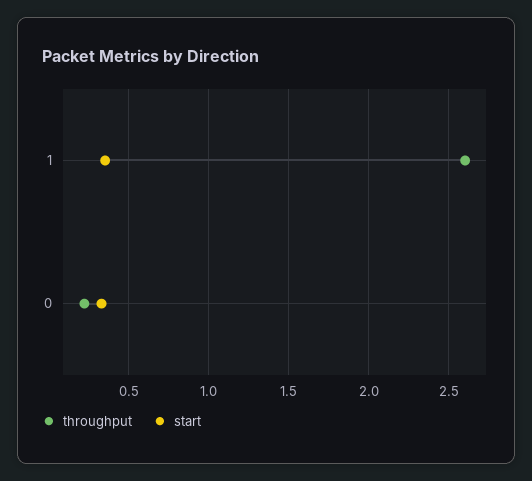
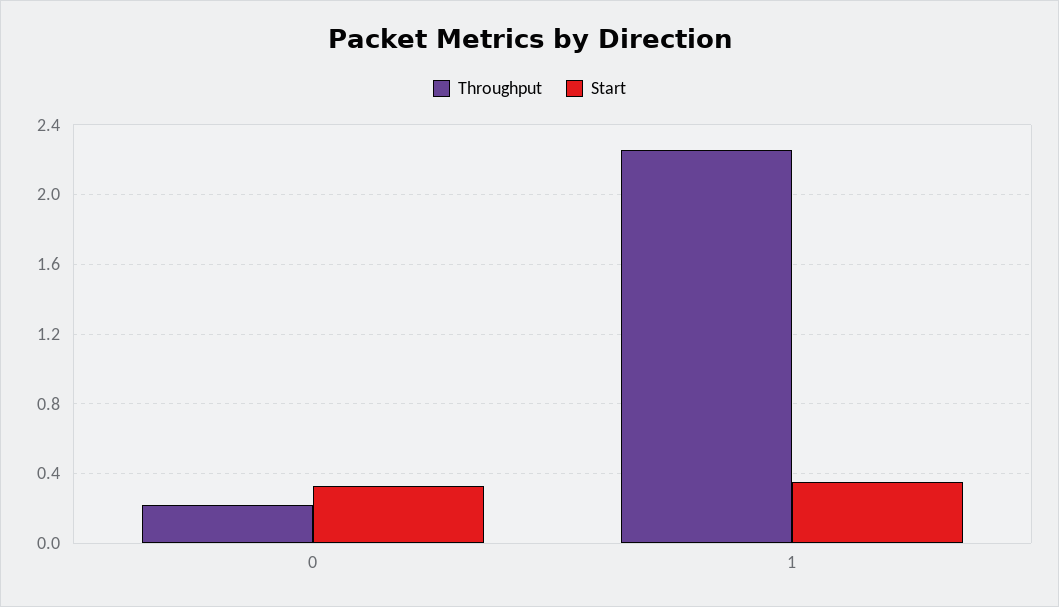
throughput, 1: 2.6 -> 2.25

